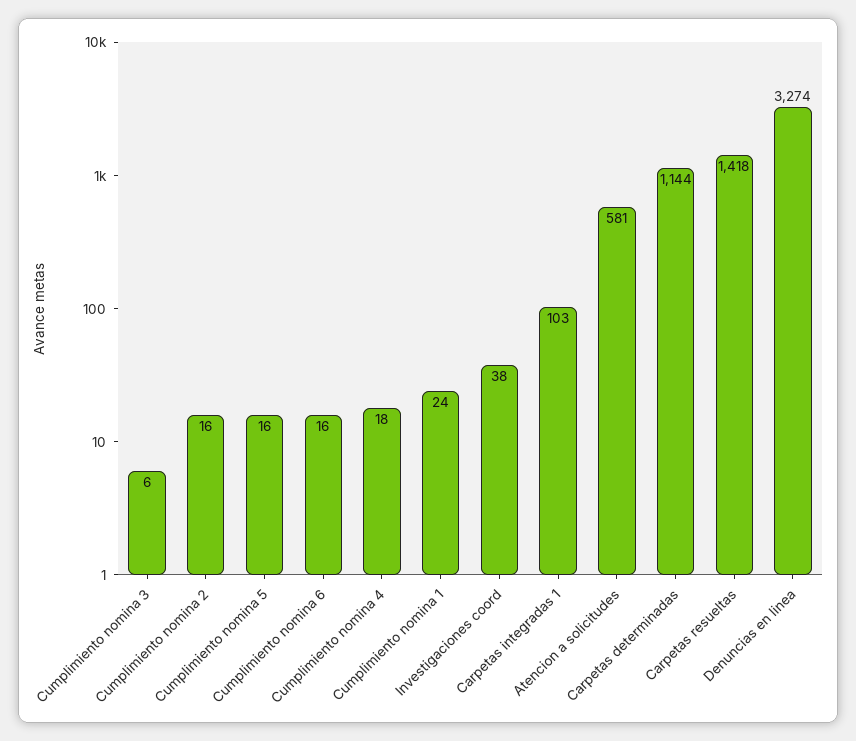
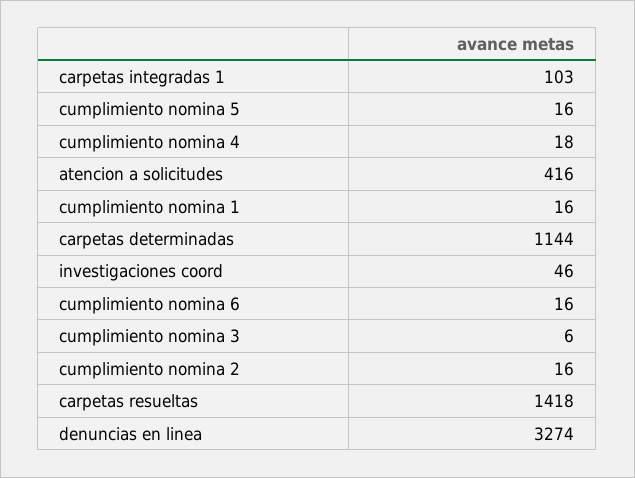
Cumplimiento nomina 1: 24 -> 16
Investigaciones coord: 38 -> 46
Atencion a solicitudes: 581 -> 416

